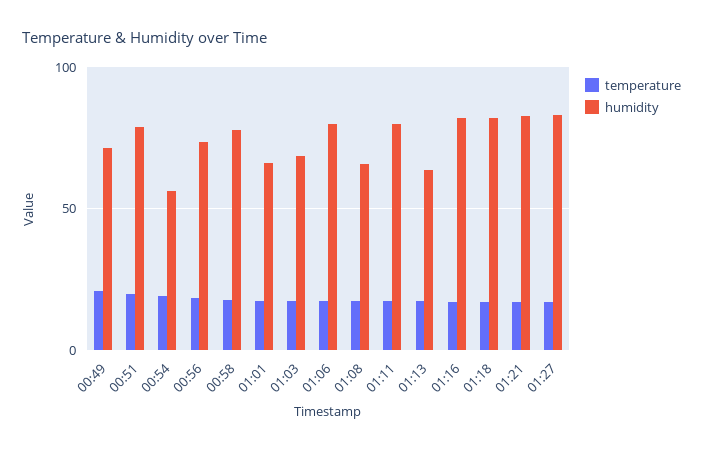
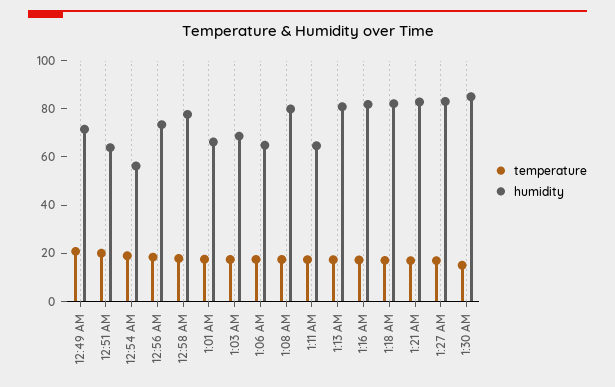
humidity, 00:51: 80 -> 65
humidity, 01:06: 80 -> 65
humidity, 01:08: 65 -> 80
humidity, 01:11: 80 -> 65
humidity, 01:13: 65 -> 80
temperature, 1:30 AM: none -> 15
humidity, 1:30 AM: none -> 85

